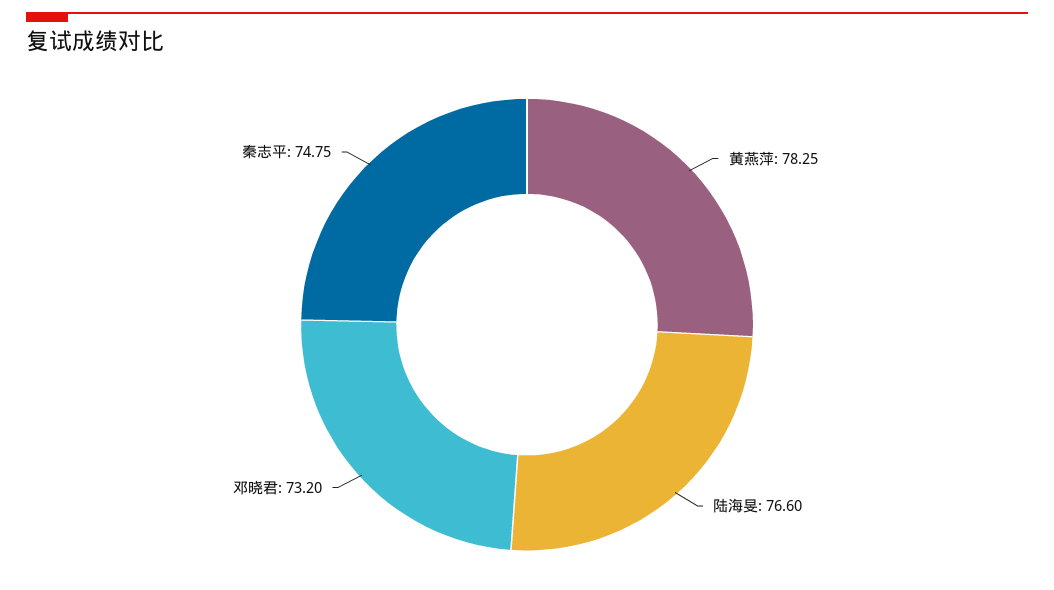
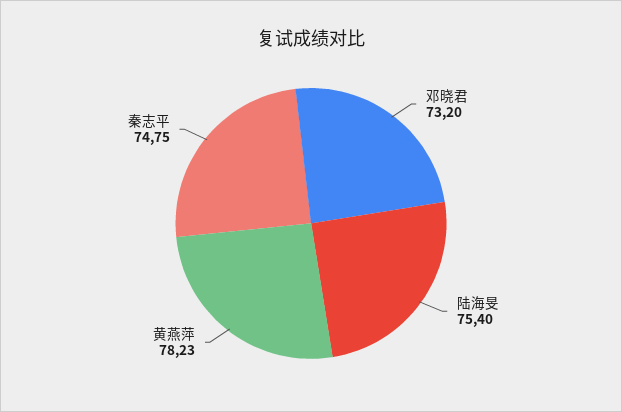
黄燕萍: 78.25 -> 78.23
陆海旻: 76.6 -> 75.4

